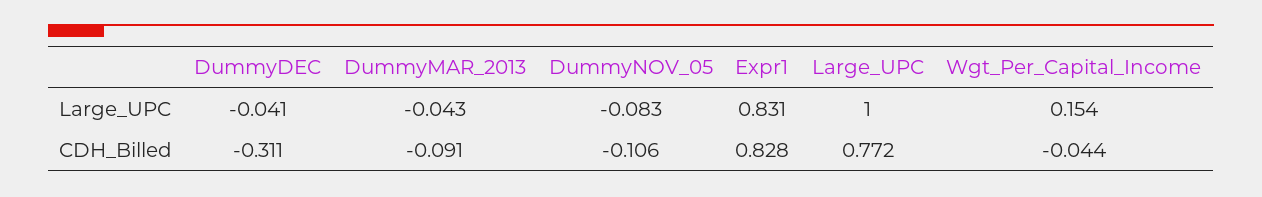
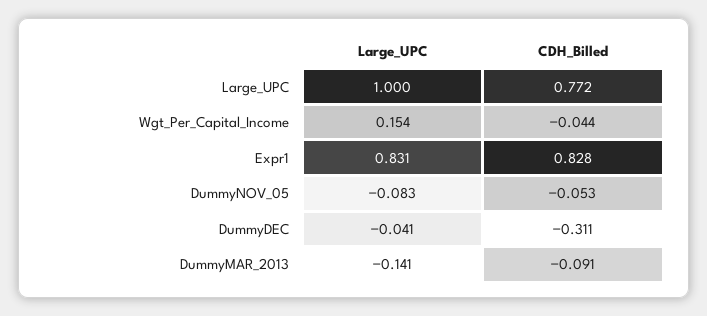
DummyMAR_2013, Large_UPC: -0.043 -> -0.141
DummyNOV_05, CDH_Billed: -0.106 -> -0.053

